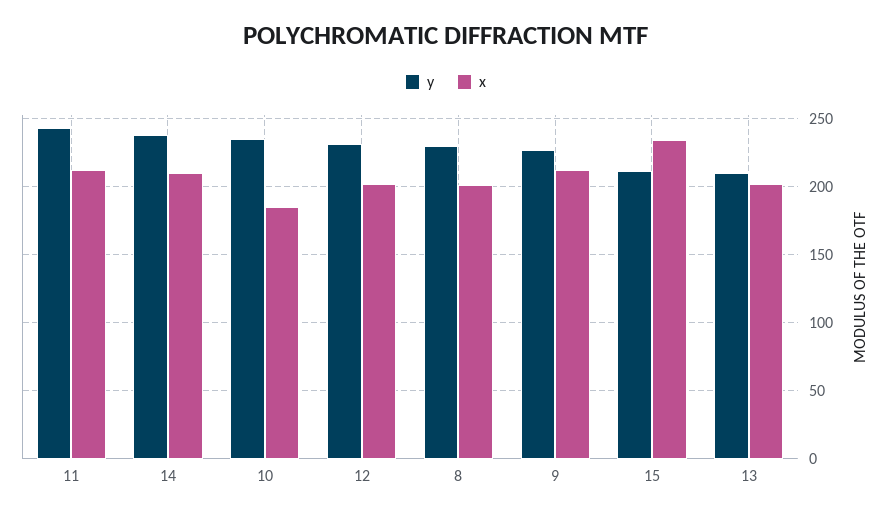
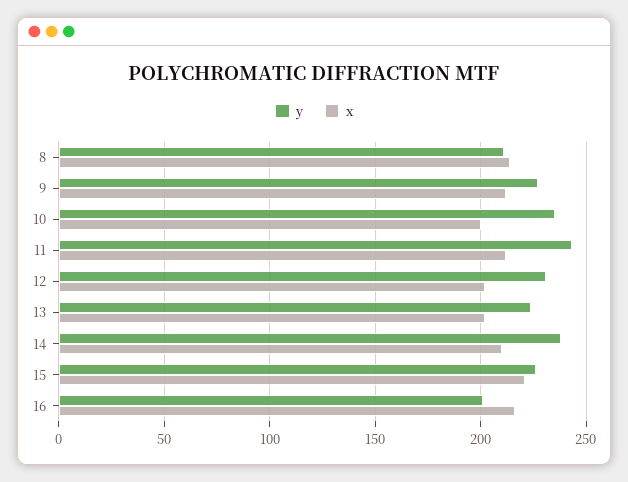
x, 10: 185 -> 200
y, 8: 230 -> 210
x, 8: 200 -> 215
y, 15: 210 -> 225
x, 15: 235 -> 220
y, 13: 210 -> 225
y, 16: none -> 200
x, 16: none -> 215

